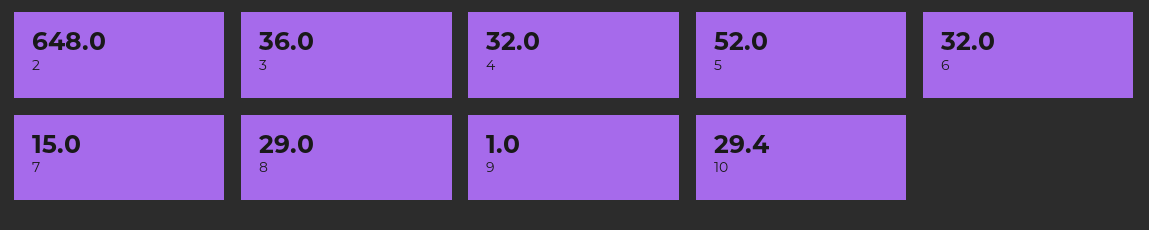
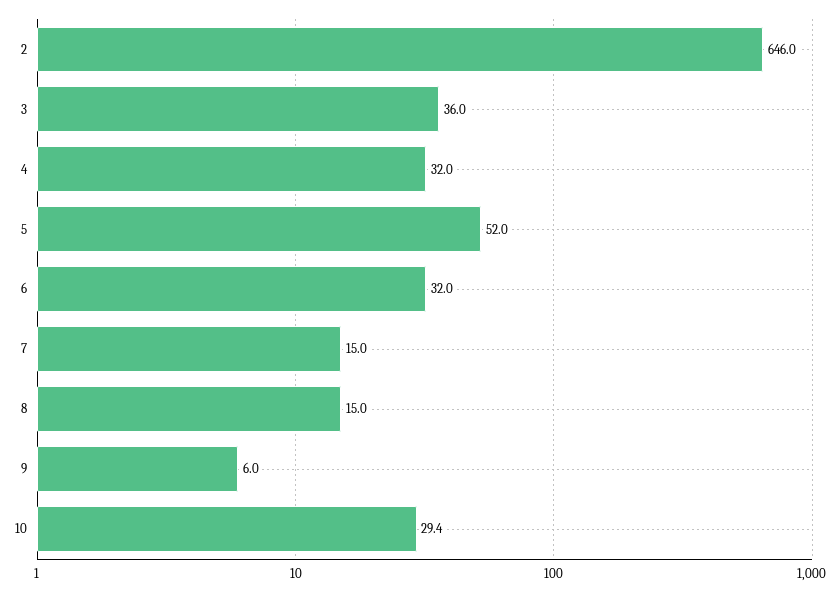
2: 648 -> 646
8: 29 -> 15
9: 1 -> 6

